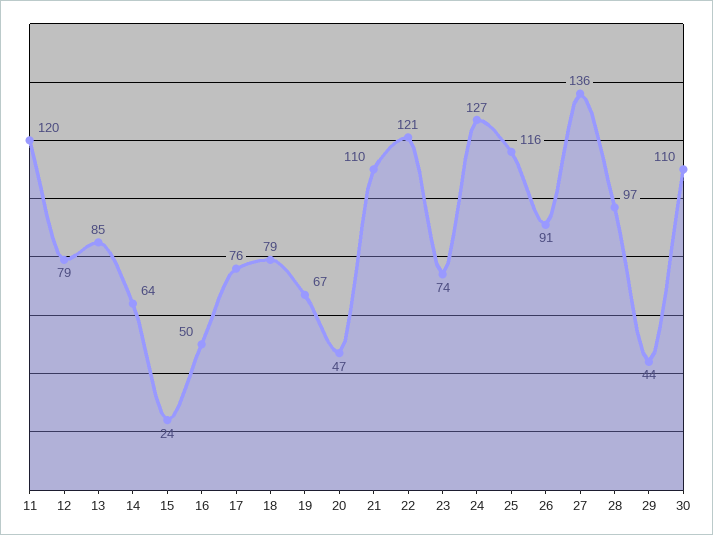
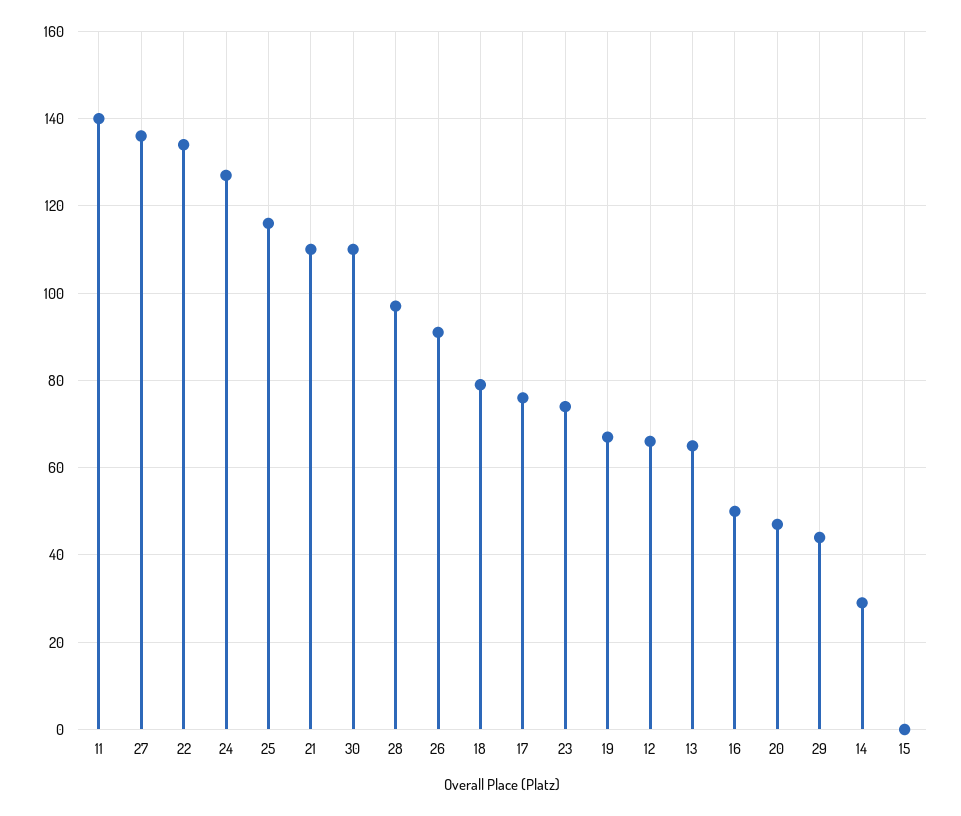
11: 120 -> 140
12: 79 -> 65
13: 85 -> 65
14: 64 -> 30
15: 24 -> 0
22: 121 -> 135

